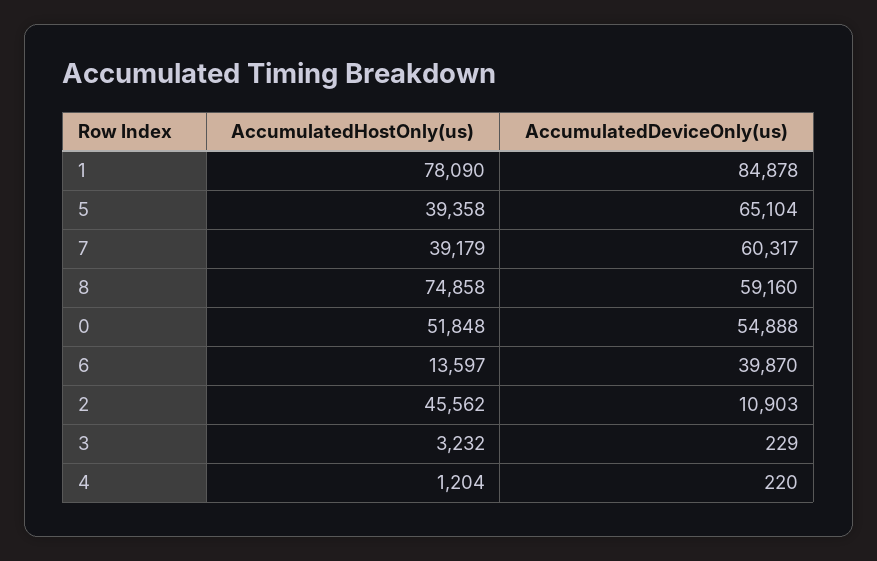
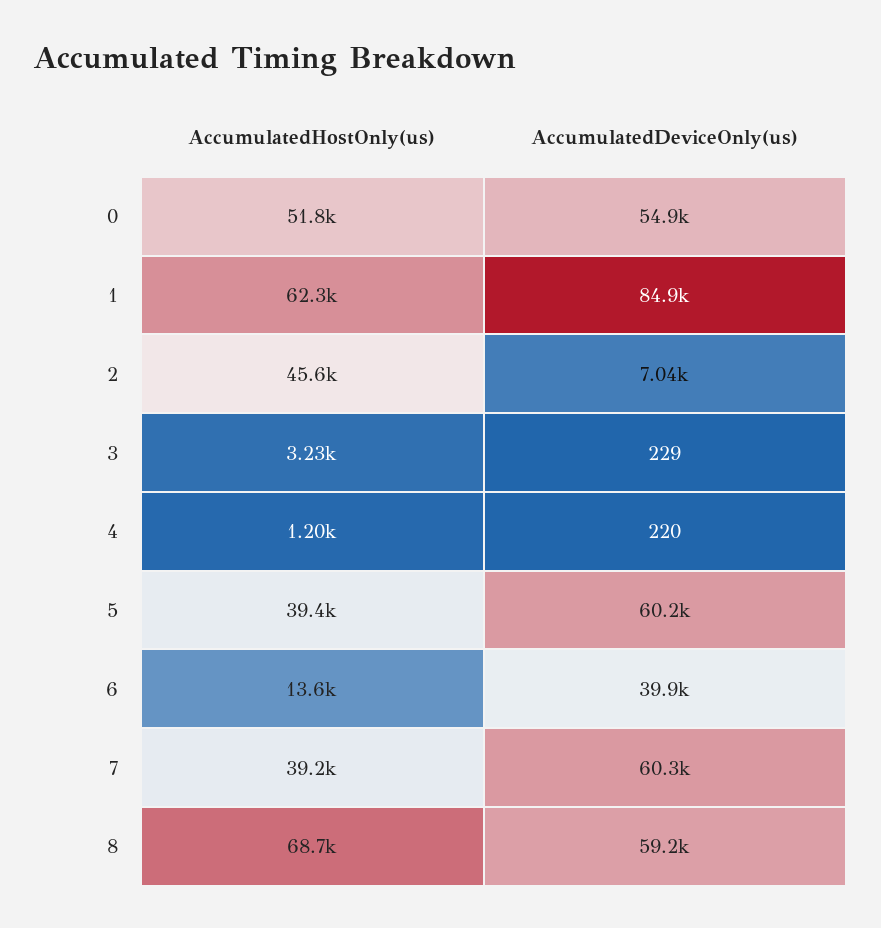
AccumulatedHostOnly(us), 1: 78090 -> 62300
AccumulatedDeviceOnly(us), 5: 65104 -> 60200
AccumulatedHostOnly(us), 8: 74858 -> 68700
AccumulatedDeviceOnly(us), 2: 10903 -> 7040

